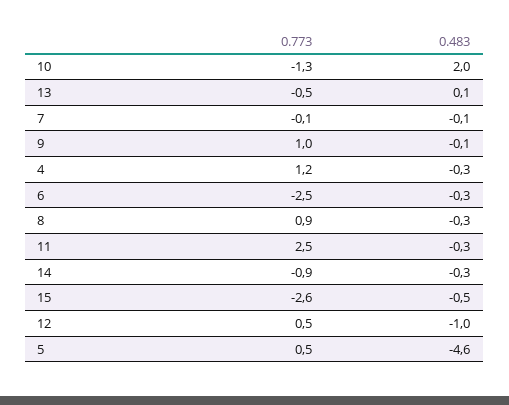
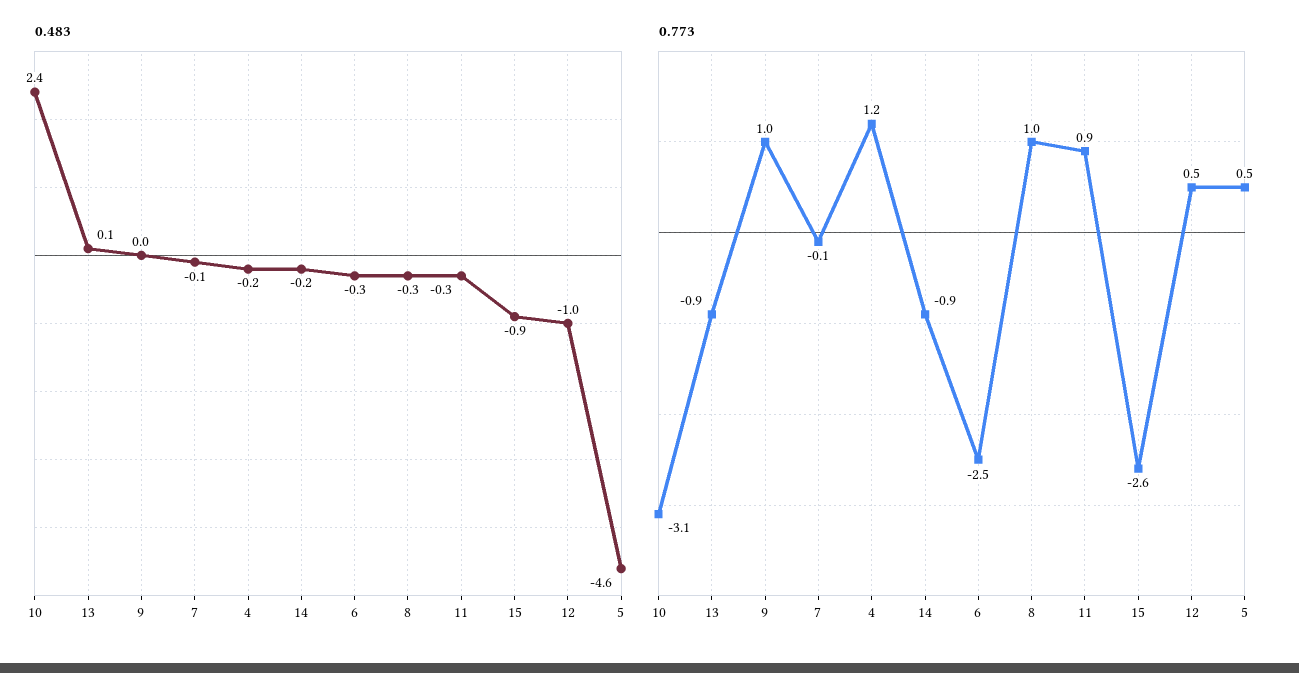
0.773, 10: -1.3 -> -3.1
0.483, 10: 2 -> 2.4
0.773, 13: -0.5 -> -0.9
0.483, 9: -0.1 -> 0
0.483, 4: -0.3 -> -0.2
0.773, 8: 0.9 -> 1
0.773, 11: 2.5 -> 0.9
0.483, 14: -0.3 -> -0.2
0.483, 15: -0.5 -> -0.9

